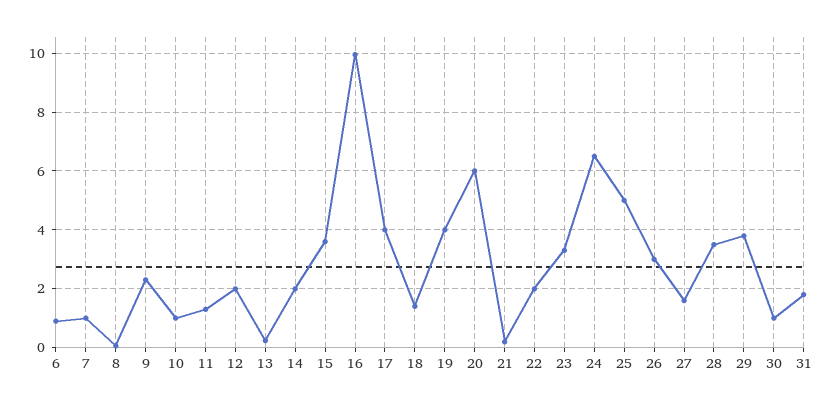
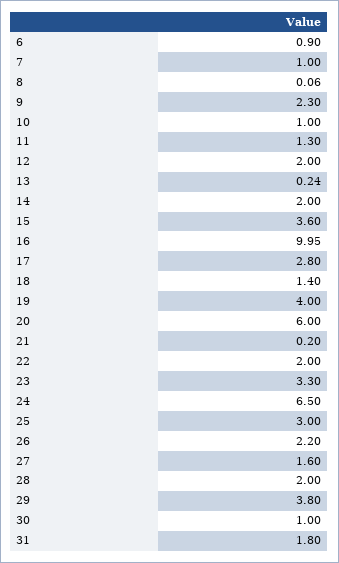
17: 4 -> 2.8
25: 5 -> 3
26: 3 -> 2.2
28: 3.5 -> 2

